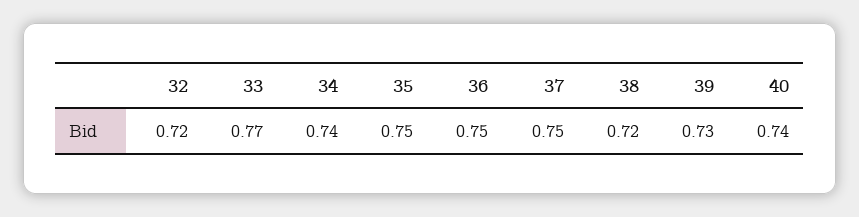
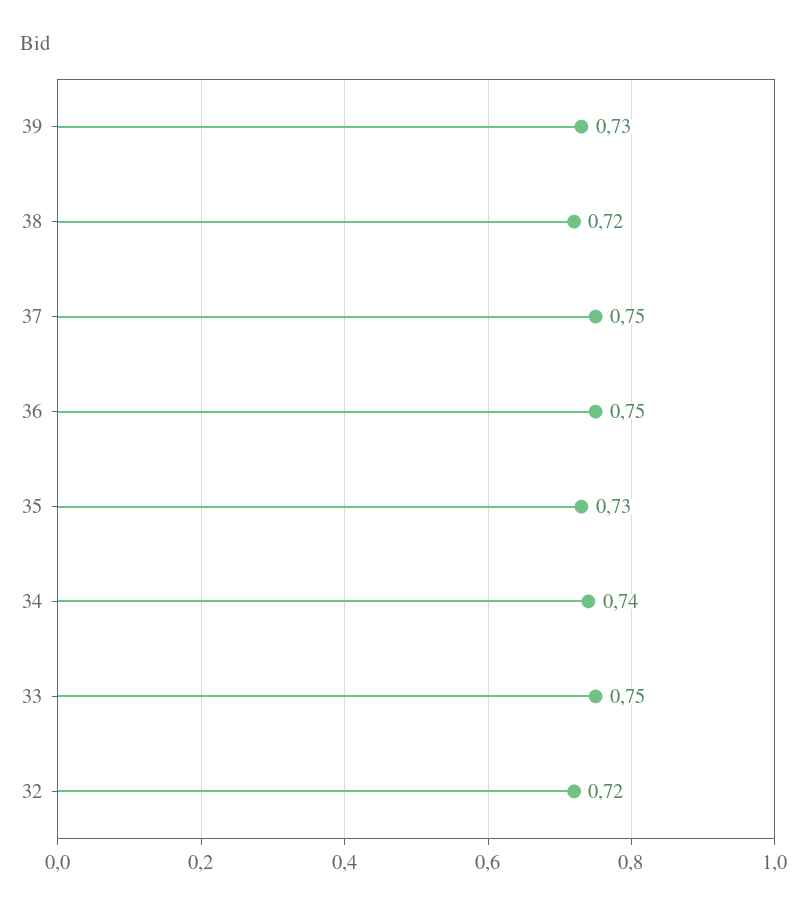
33: 0.77 -> 0.75
35: 0.75 -> 0.73
40: 0.74 -> none

